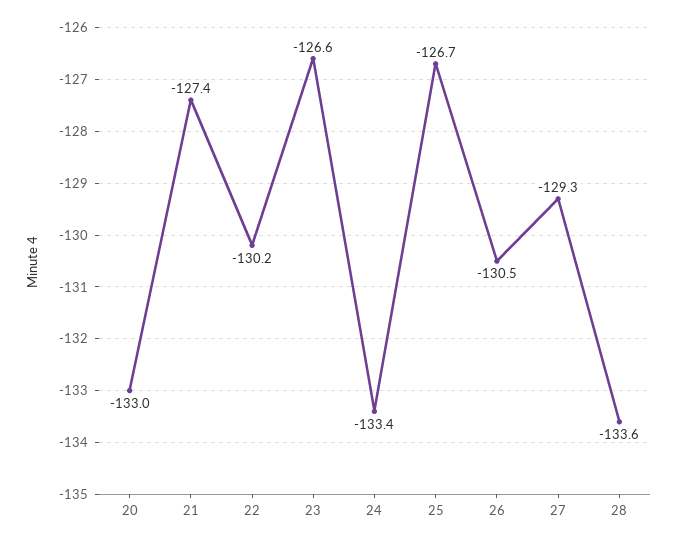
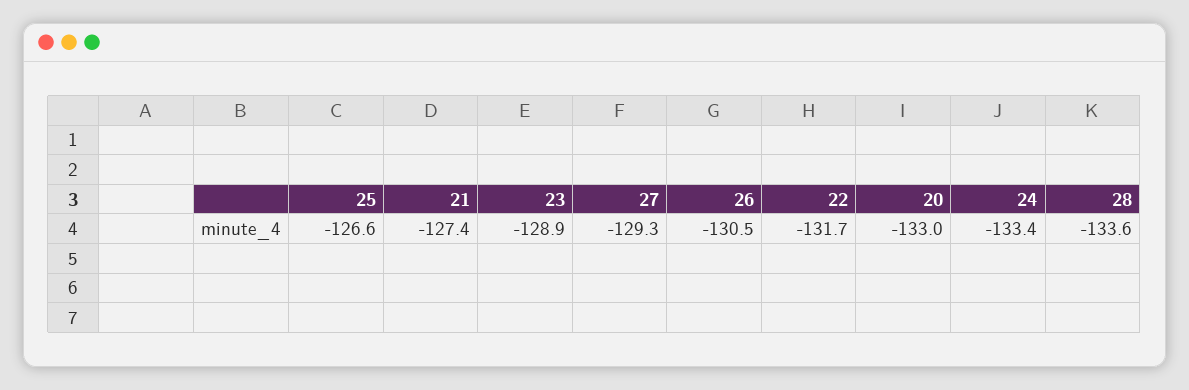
22: -130.2 -> -131.7
23: -126.6 -> -128.9
25: -126.7 -> -126.6

